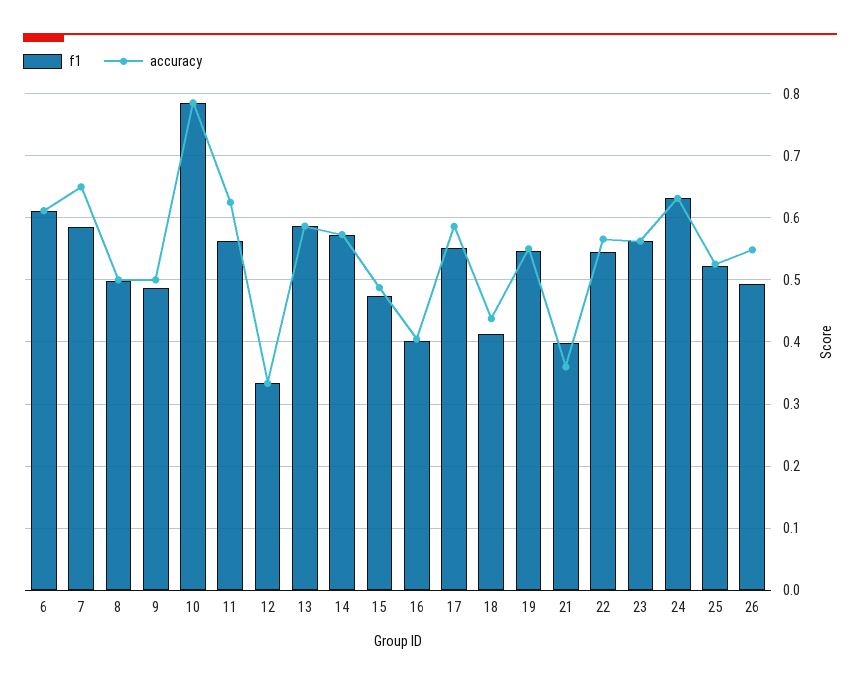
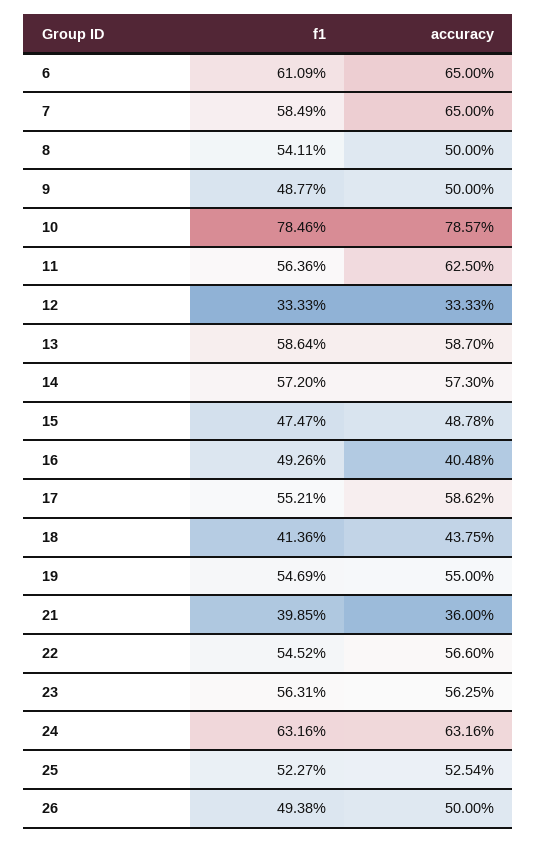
accuracy, 6: 0.61 -> 0.65
f1, 8: 0.5 -> 0.5411
f1, 16: 0.4 -> 0.4926
accuracy, 26: 0.55 -> 0.5

